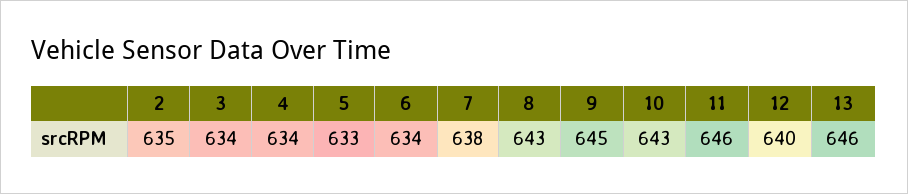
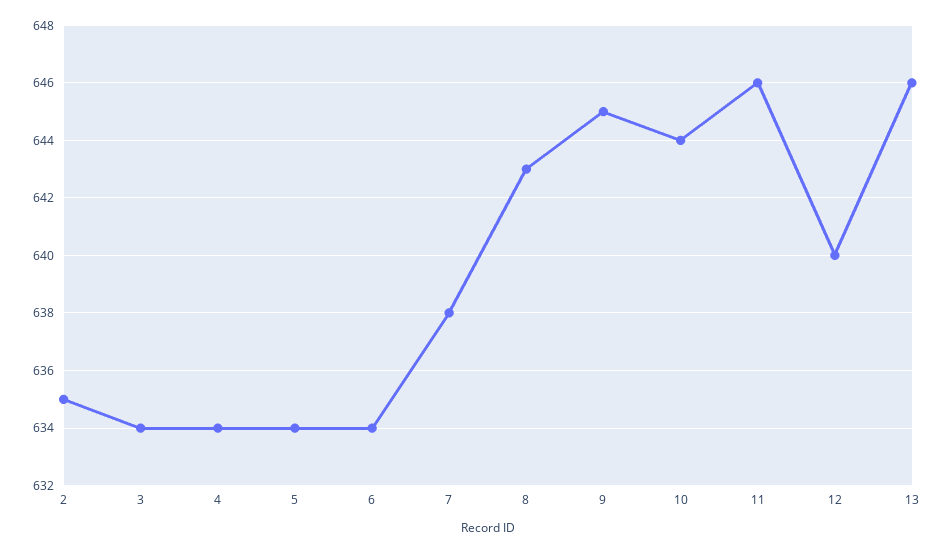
5: 633 -> 634
10: 643 -> 644

